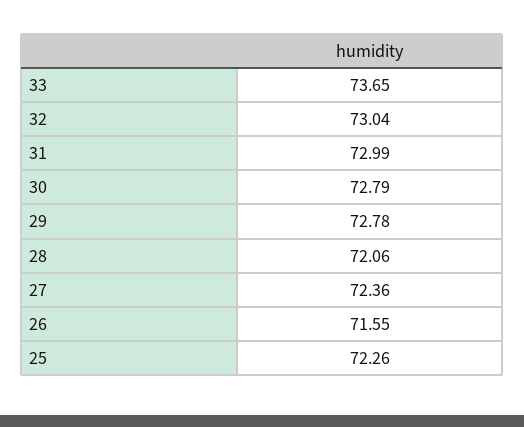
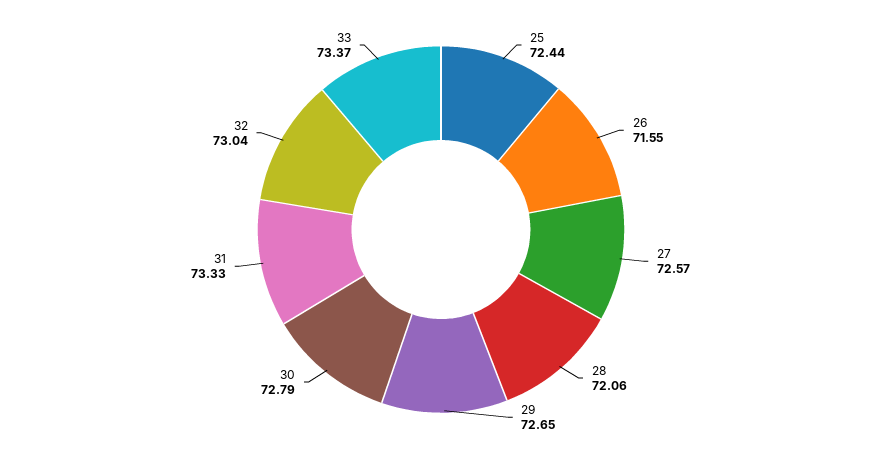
33: 73.65 -> 73.37
31: 72.99 -> 73.33
29: 72.78 -> 72.65
27: 72.36 -> 72.57
25: 72.26 -> 72.44

